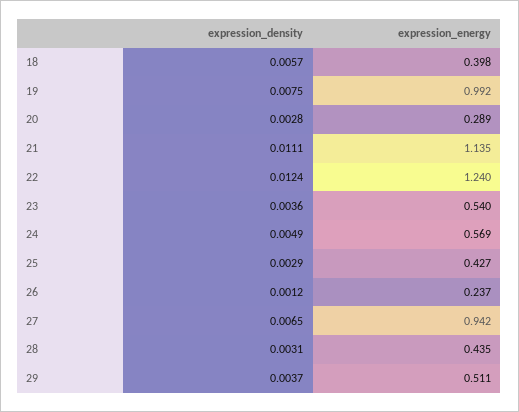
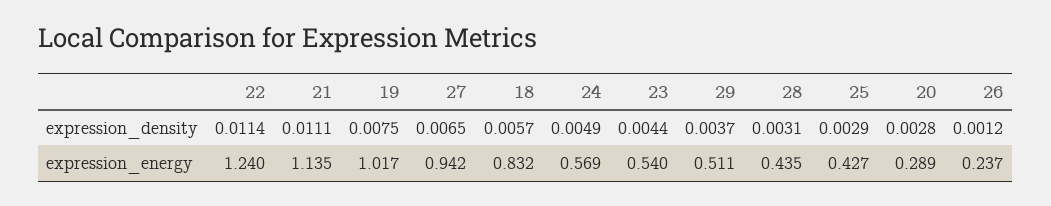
expression_energy, 18: 0.398 -> 0.832
expression_energy, 19: 0.992 -> 1.017
expression_density, 22: 0.0124 -> 0.0114
expression_density, 23: 0.0036 -> 0.0044

